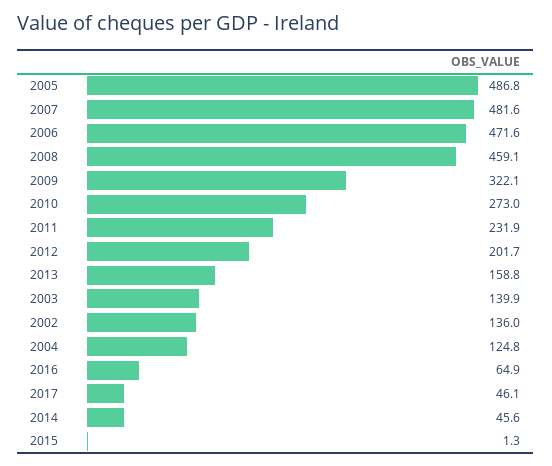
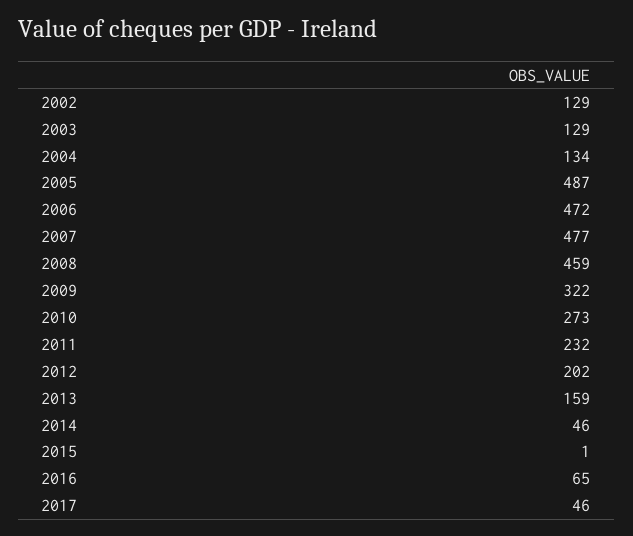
2007: 481.6 -> 477
2003: 139.9 -> 129
2002: 136 -> 129
2004: 124.8 -> 134

